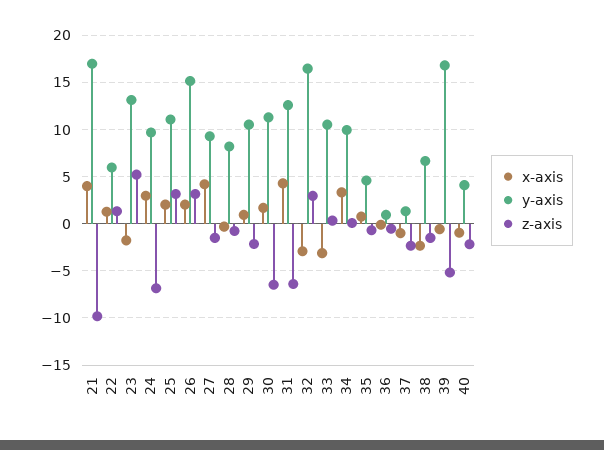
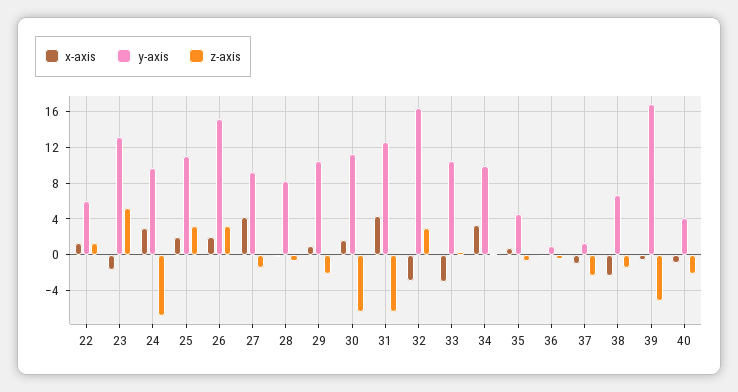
x-axis, 21: 4 -> none
y-axis, 21: 17 -> none
z-axis, 21: -10 -> none

